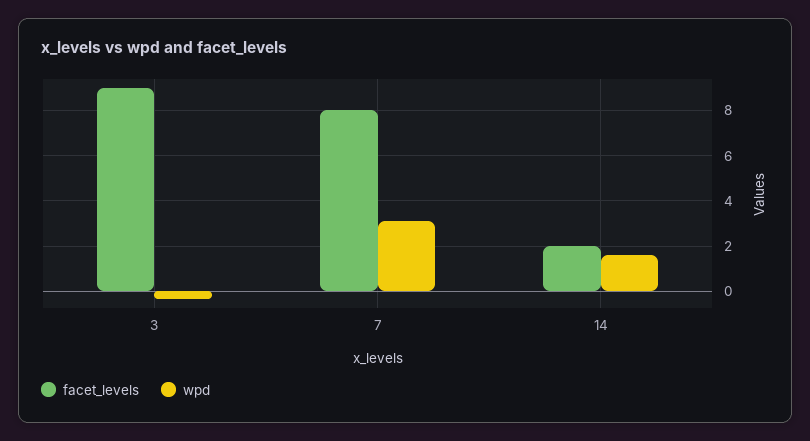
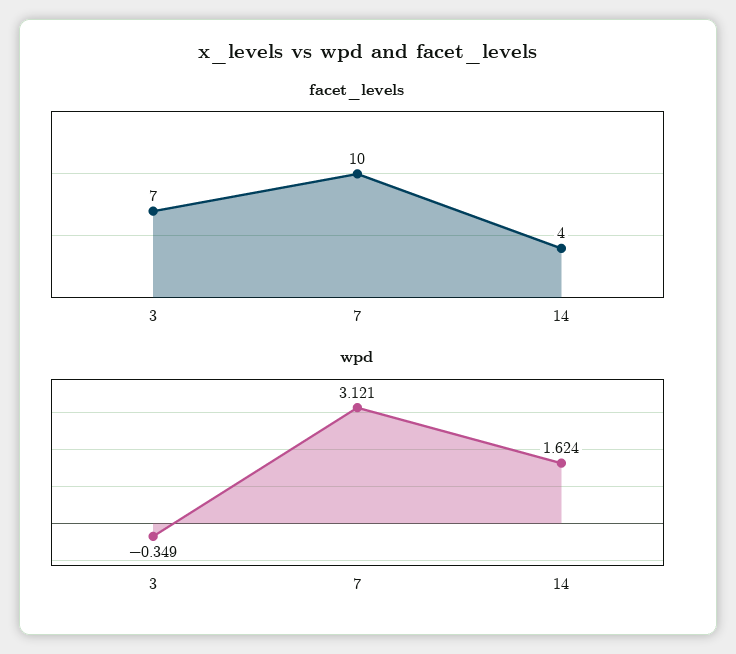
facet_levels, 3: 9 -> 7
facet_levels, 7: 8 -> 10
facet_levels, 14: 2 -> 4

